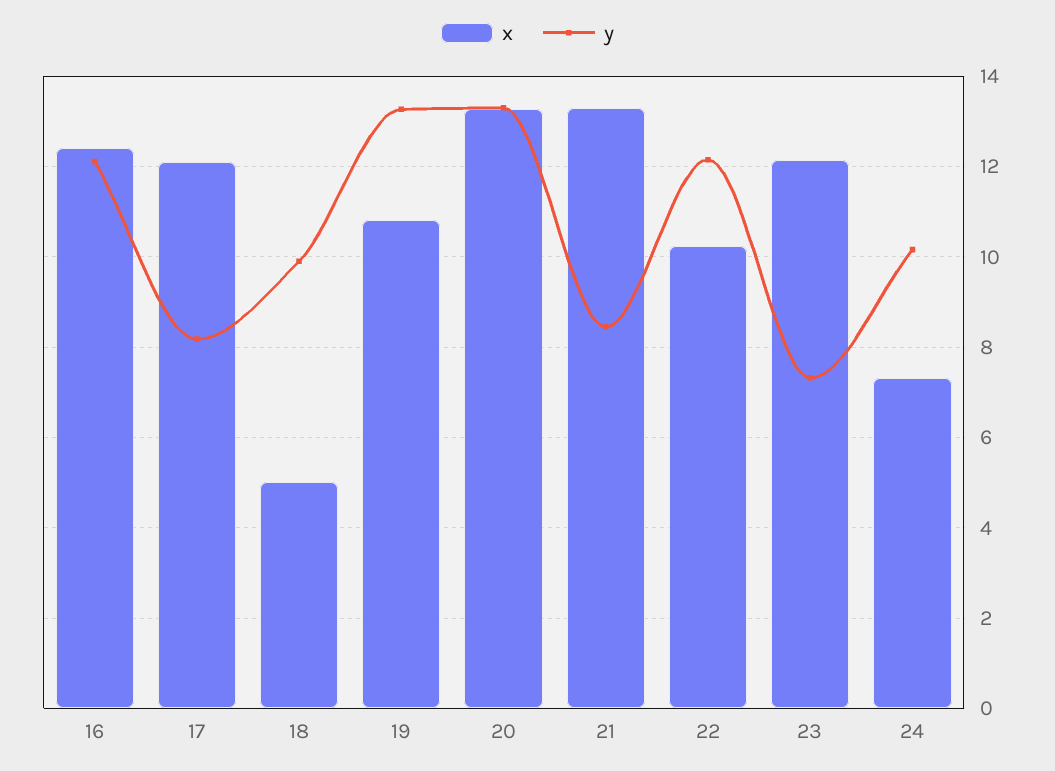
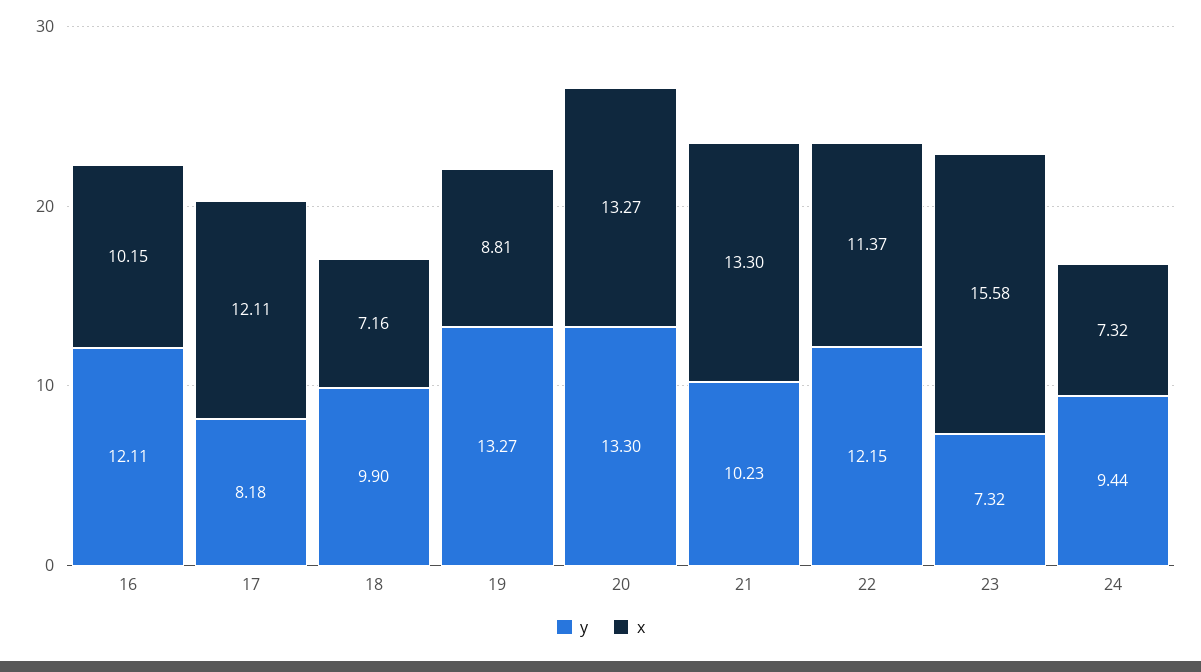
x, 16: 12.4 -> 10.15
x, 18: 5 -> 7.16
x, 19: 10.8 -> 8.81
y, 21: 8.4 -> 10.23
x, 22: 10.2 -> 11.37
x, 23: 12.2 -> 15.58
y, 24: 10.2 -> 9.44

